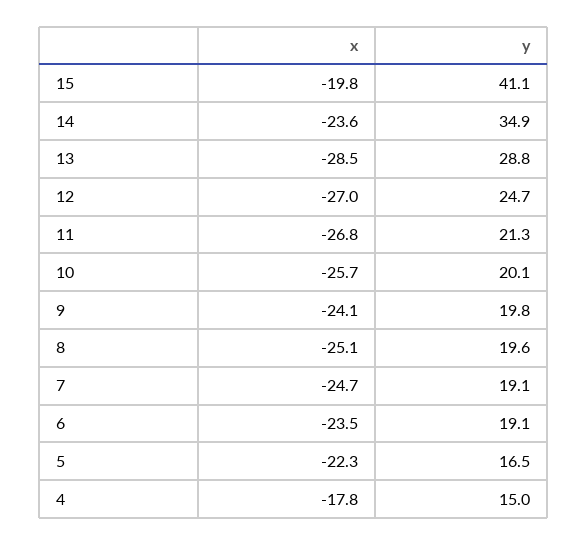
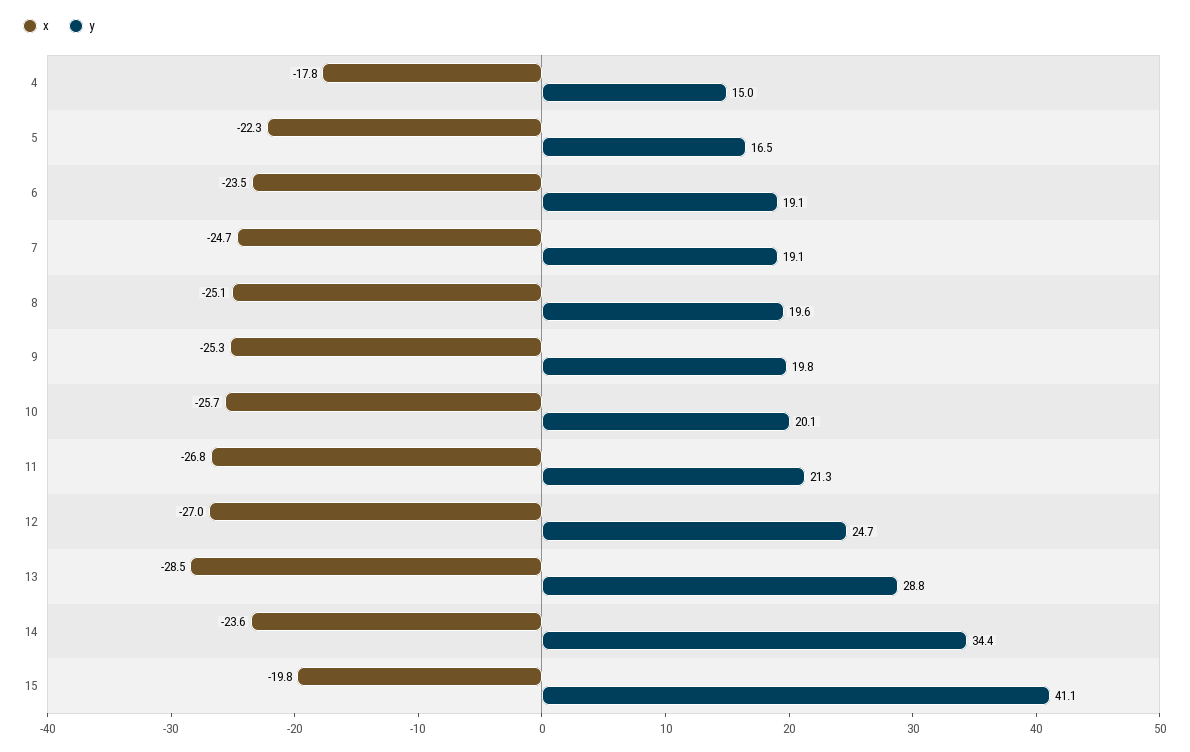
y, 14: 34.9 -> 34.4
x, 9: -24.1 -> -25.3

